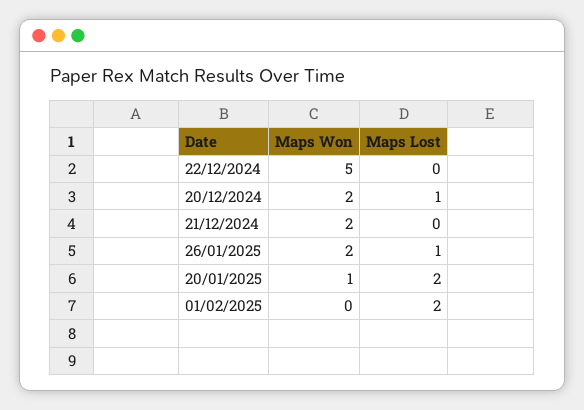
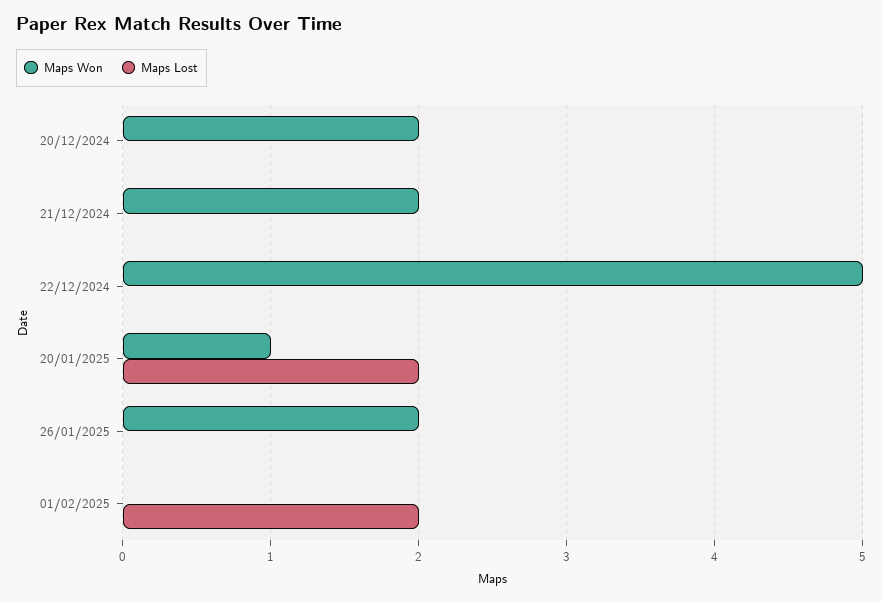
Maps Lost, 20/12/2024: 1 -> 0
Maps Lost, 26/01/2025: 1 -> 0

